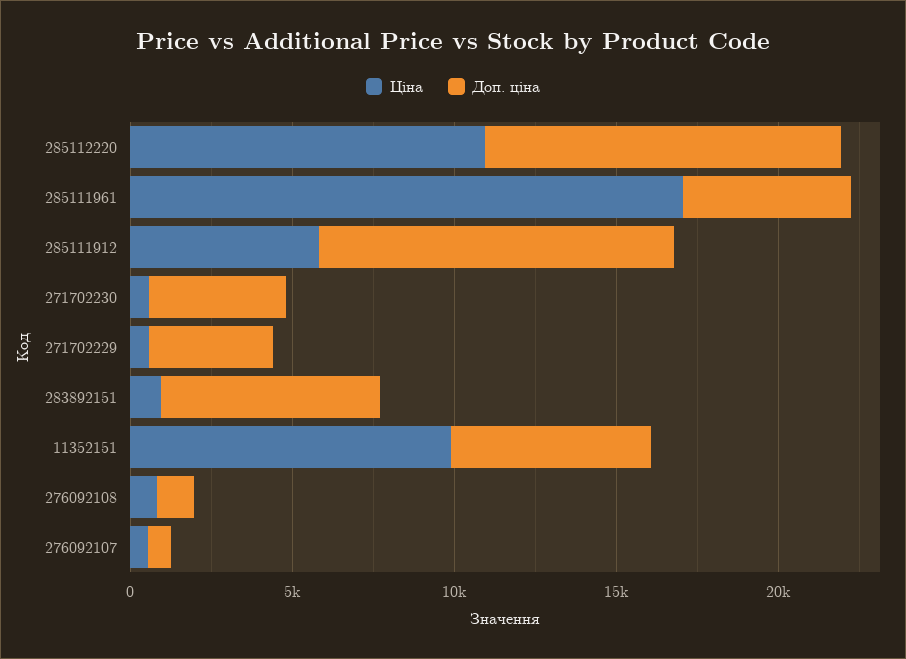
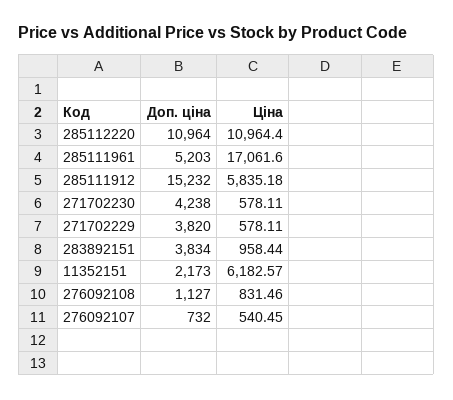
Доп. ціна, 285111912: 11000 -> 15232
Доп. ціна, 283892151: 7000 -> 3834
Ціна, 11352151: 10000 -> 6182.57
Доп. ціна, 11352151: 6000 -> 2173

